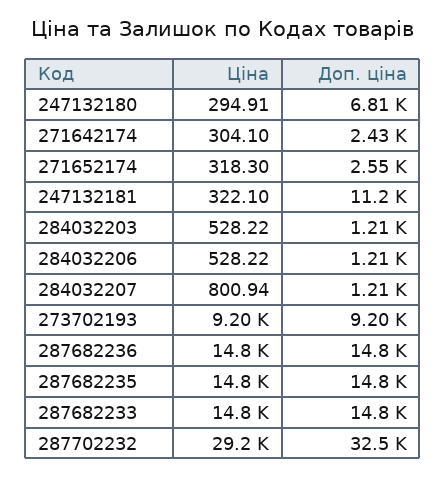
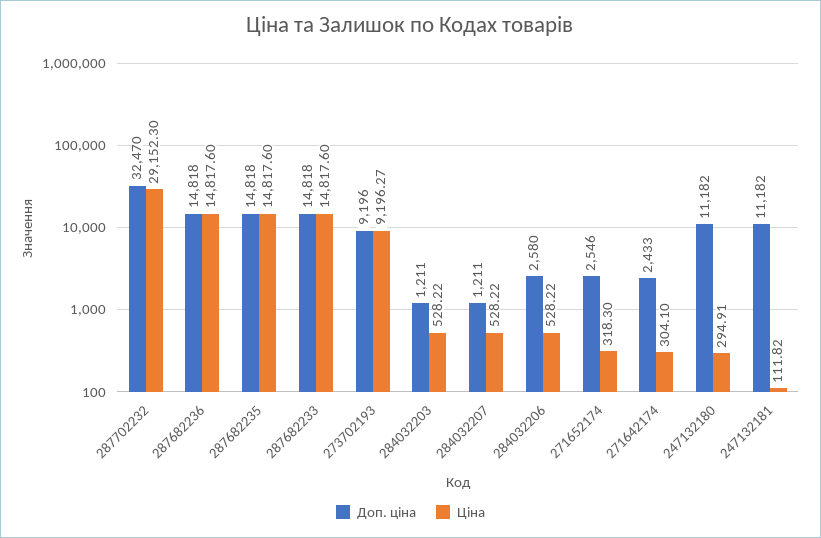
Доп. ціна, 247132180: 6810 -> 11182
Ціна, 247132181: 322.1 -> 111.82
Доп. ціна, 284032206: 1210 -> 2580
Ціна, 284032207: 800.94 -> 528.22

